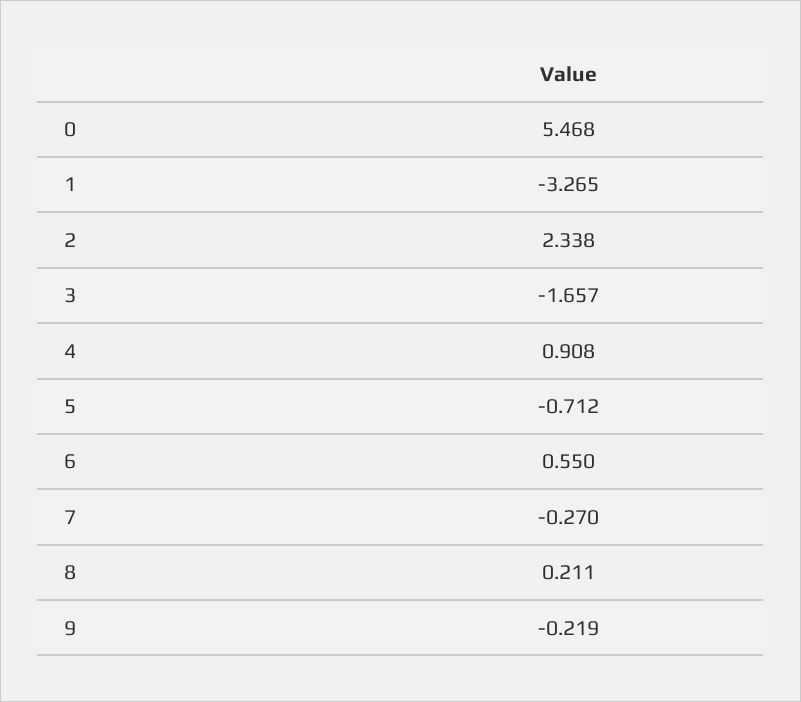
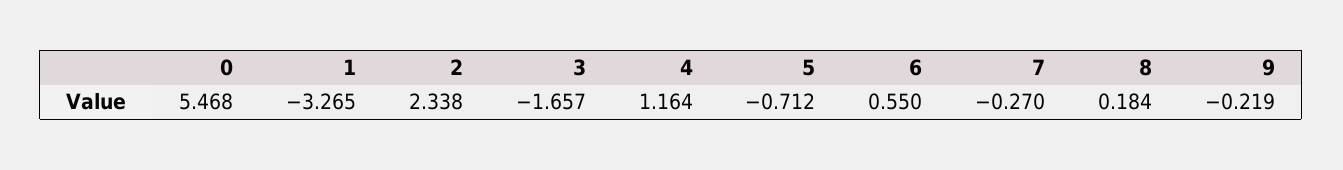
4: 0.908 -> 1.164
8: 0.211 -> 0.184

